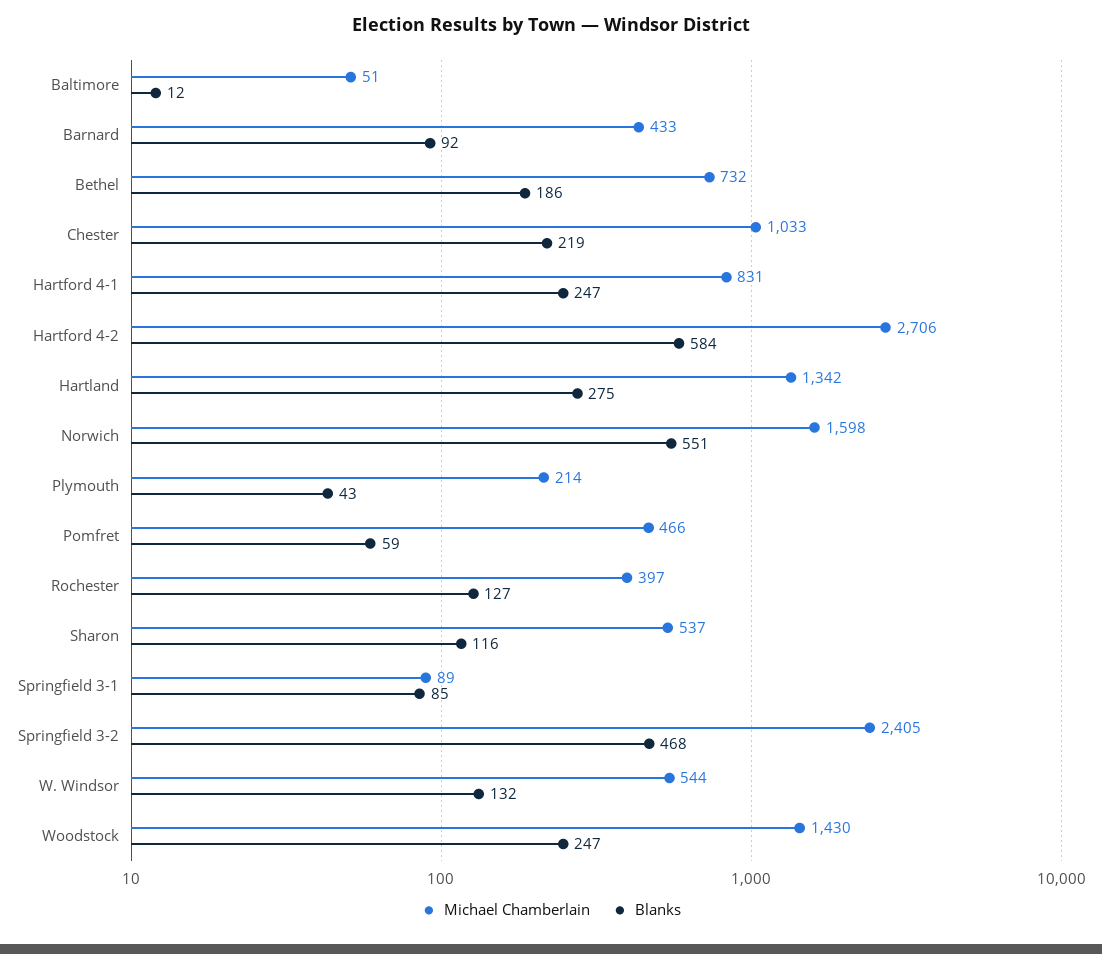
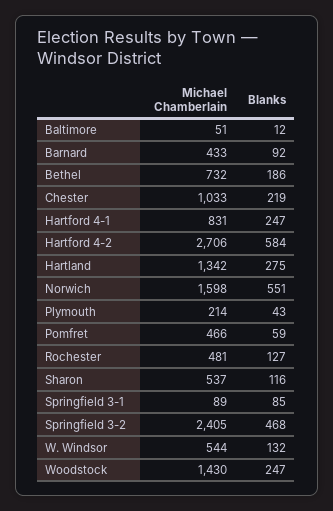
Michael Chamberlain, Rochester: 397 -> 481

